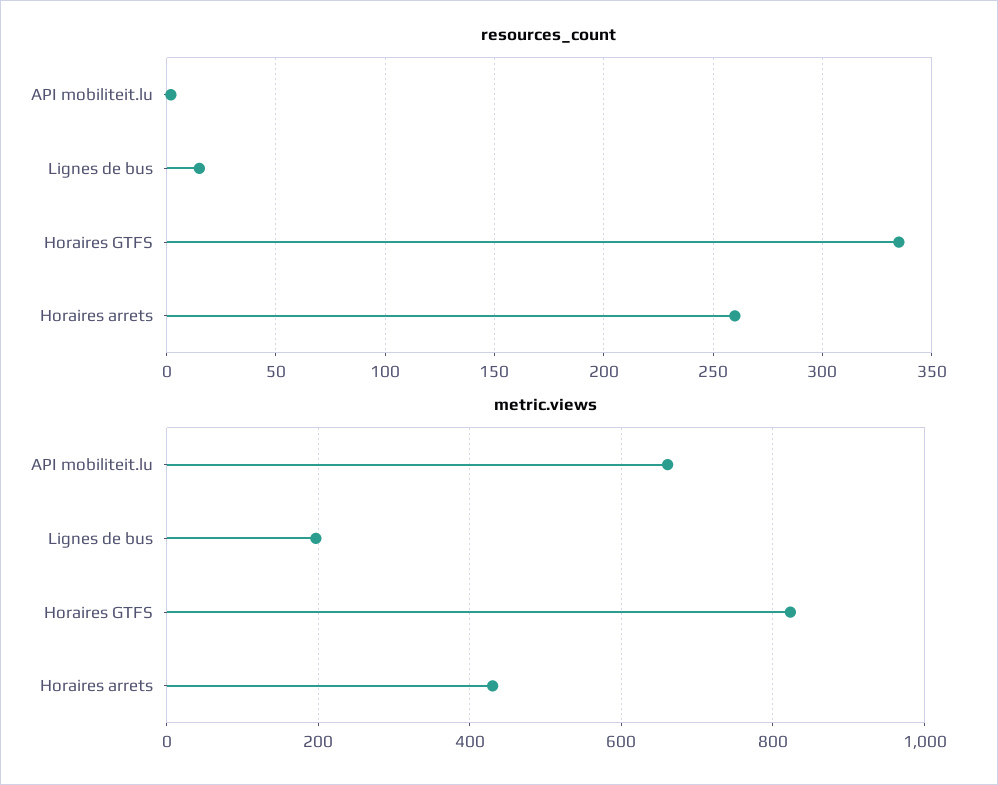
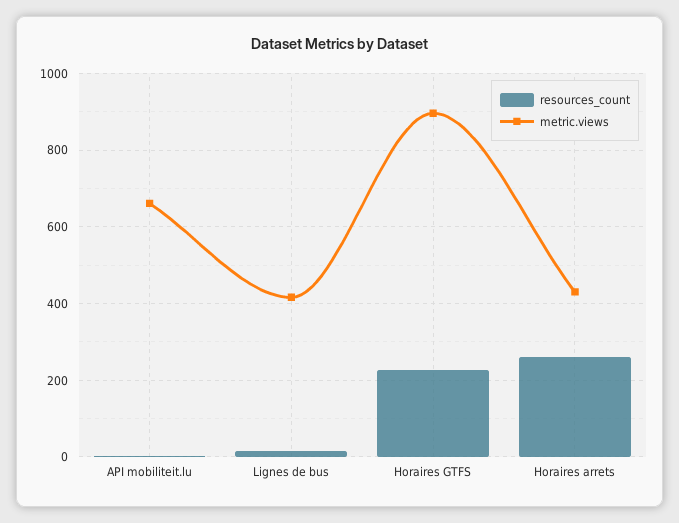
resources_count, Horaires GTFS: 335 -> 220
metric.views, Lignes de bus: 200 -> 420
metric.views, Horaires GTFS: 820 -> 900

